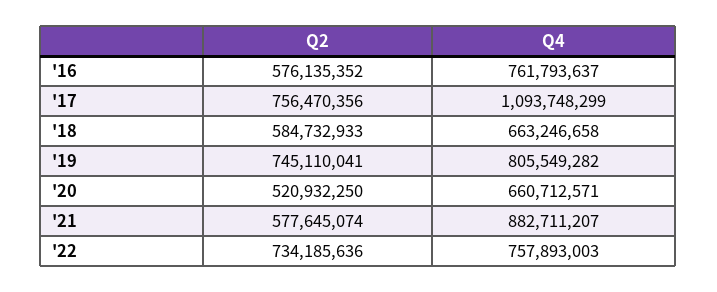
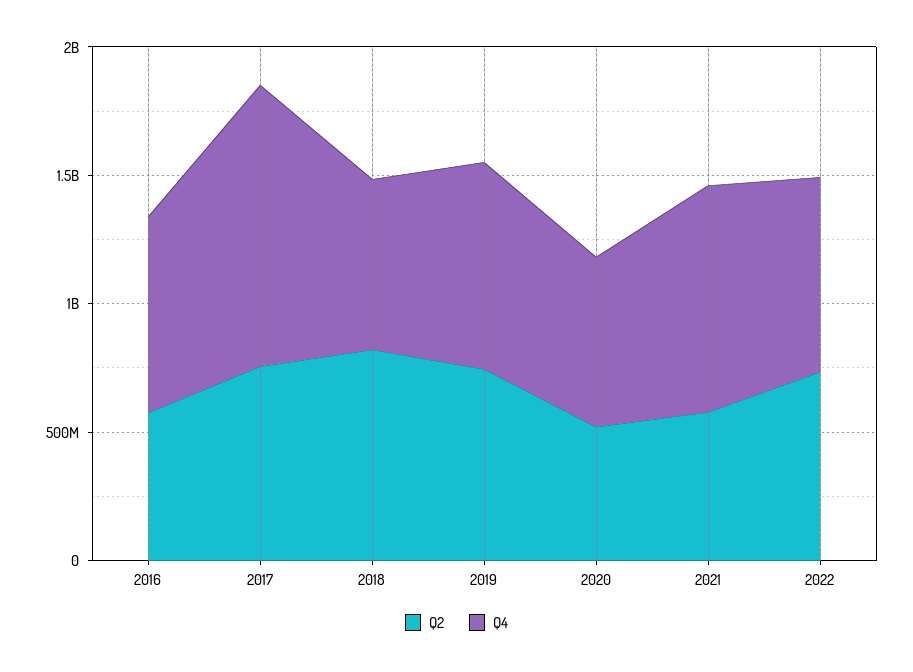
Q2, '18: 584732933 -> 800000000

